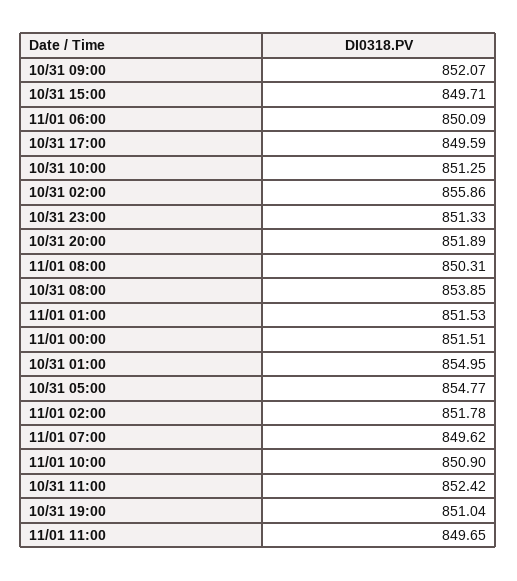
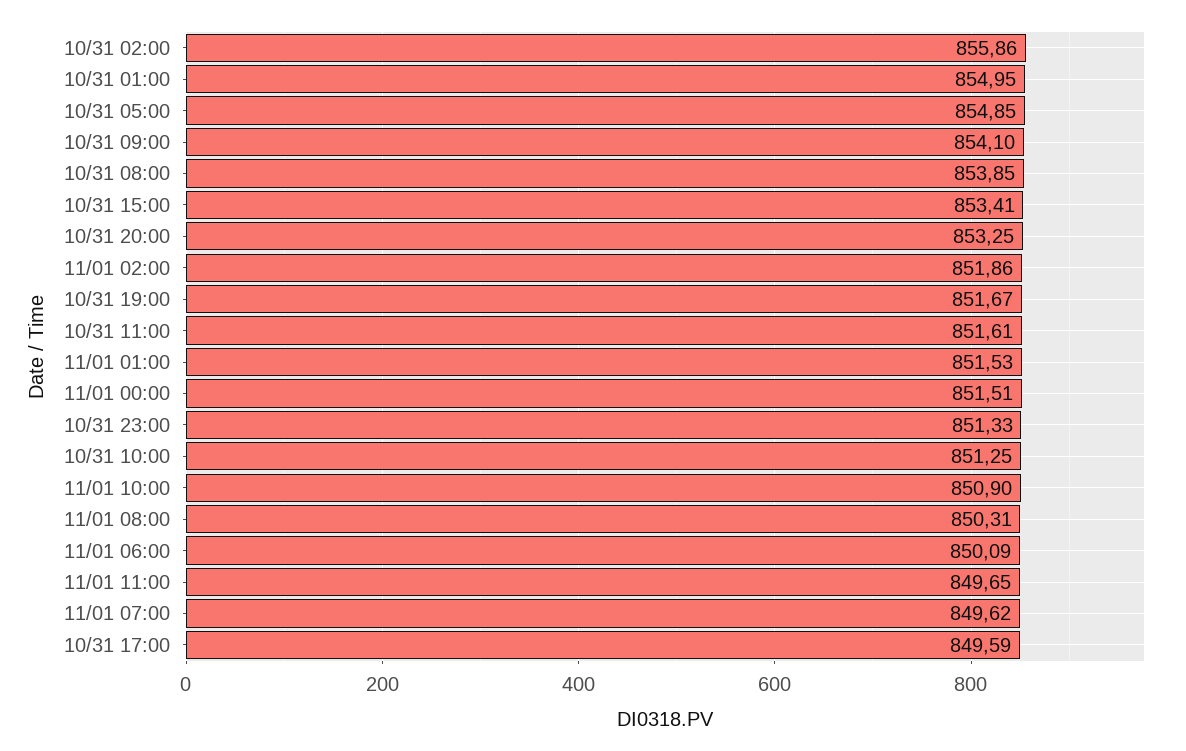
10/31 09:00: 852.07 -> 854.1
10/31 15:00: 849.71 -> 853.41
10/31 20:00: 851.89 -> 853.25
10/31 05:00: 854.77 -> 854.85
11/01 02:00: 851.78 -> 851.86
10/31 11:00: 852.42 -> 851.61
10/31 19:00: 851.04 -> 851.67

